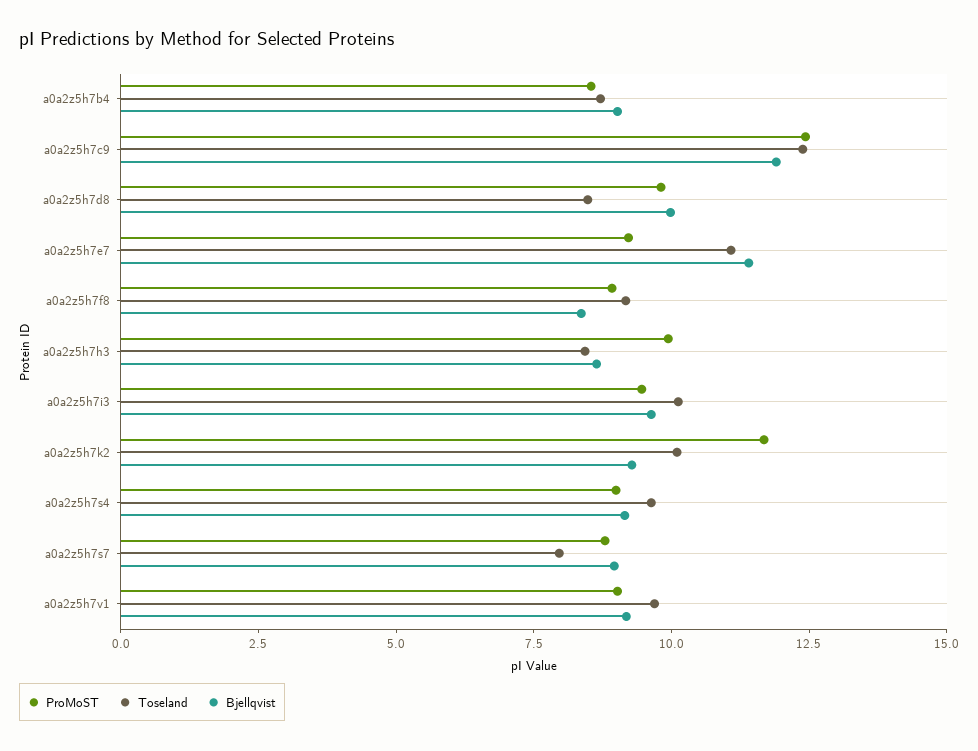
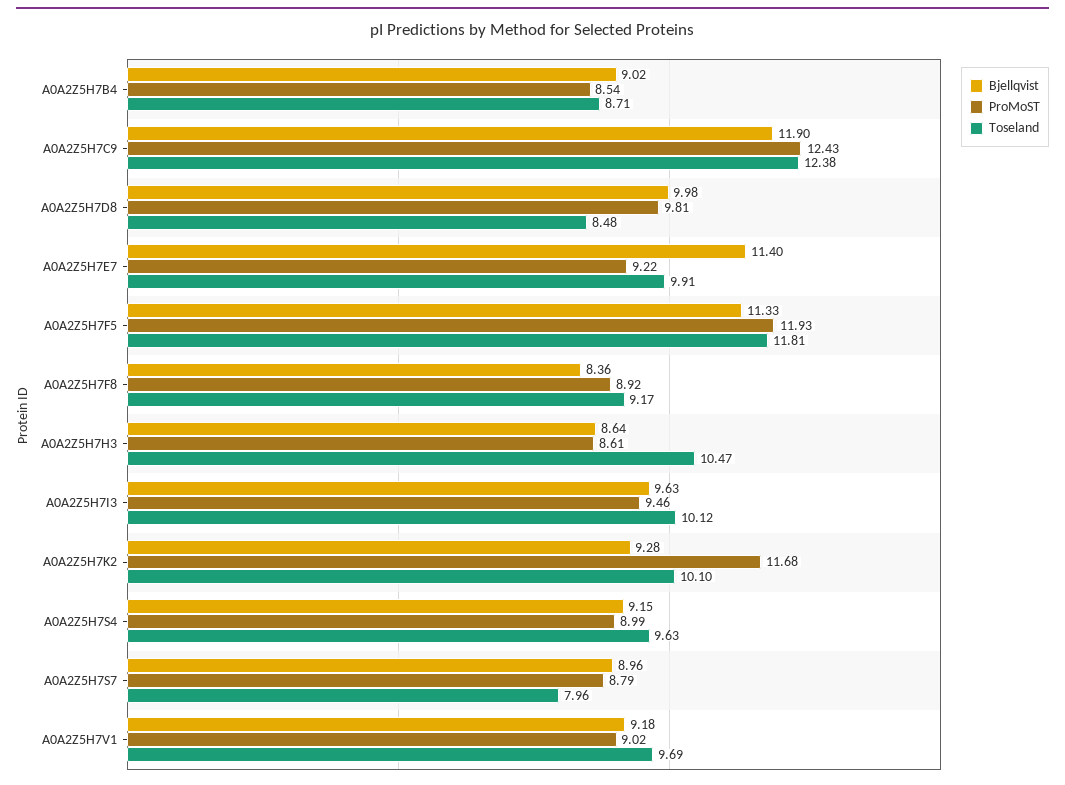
Toseland, a0a2z5h7e7: 11 -> 9.91
ProMoST, a0a2z5h7h3: 10 -> 8.61
Toseland, a0a2z5h7h3: 8.5 -> 10.47
Bjellqvist, A0A2Z5H7F5: none -> 11.33
ProMoST, A0A2Z5H7F5: none -> 11.93
Toseland, A0A2Z5H7F5: none -> 11.81

